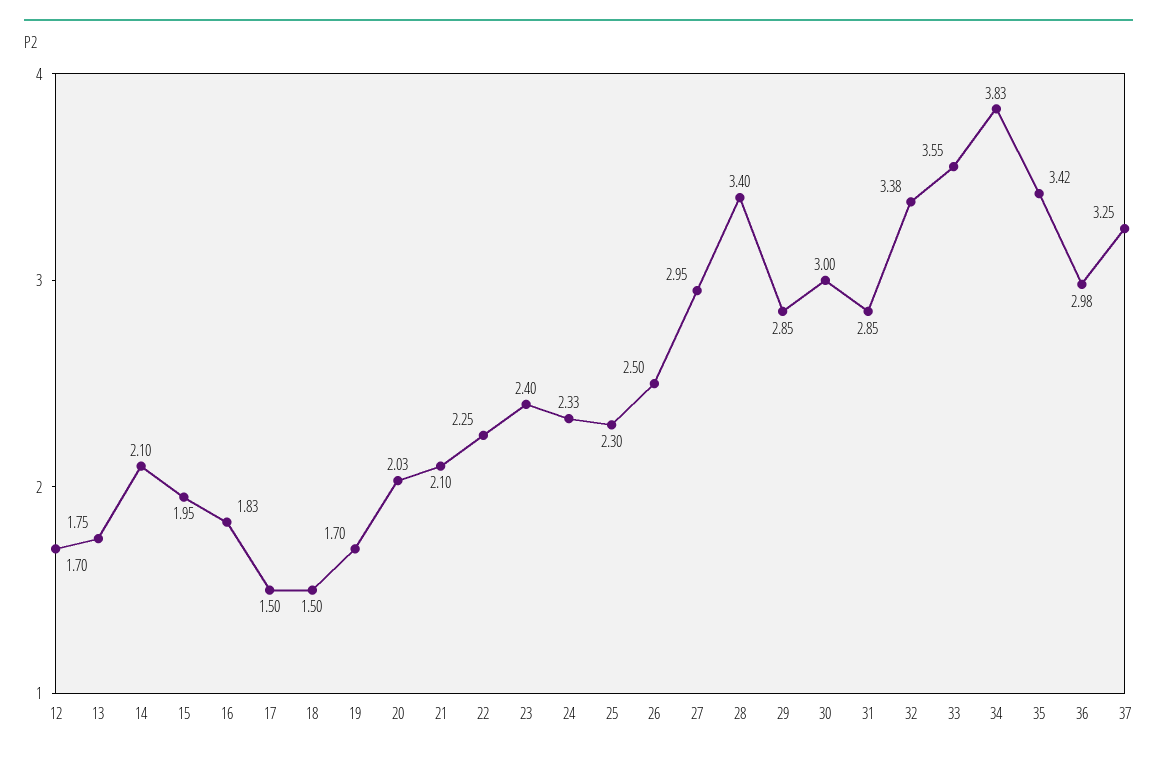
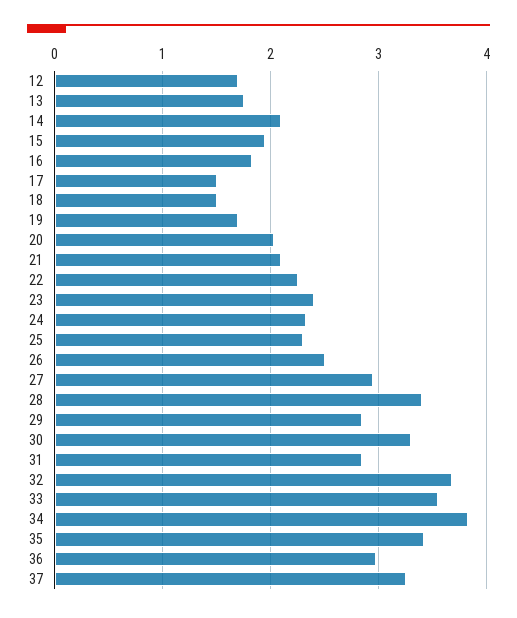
30: 3 -> 3.3
32: 3.38 -> 3.7

